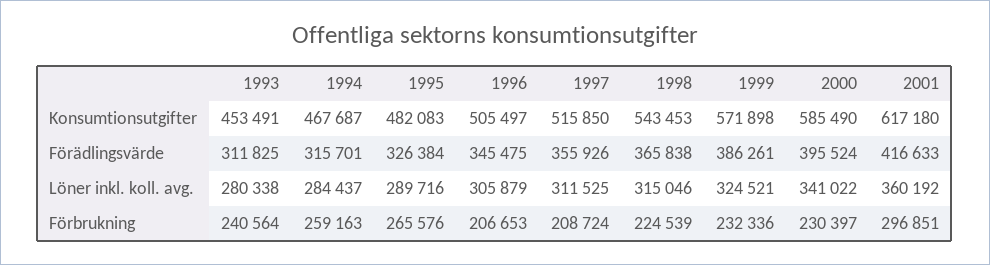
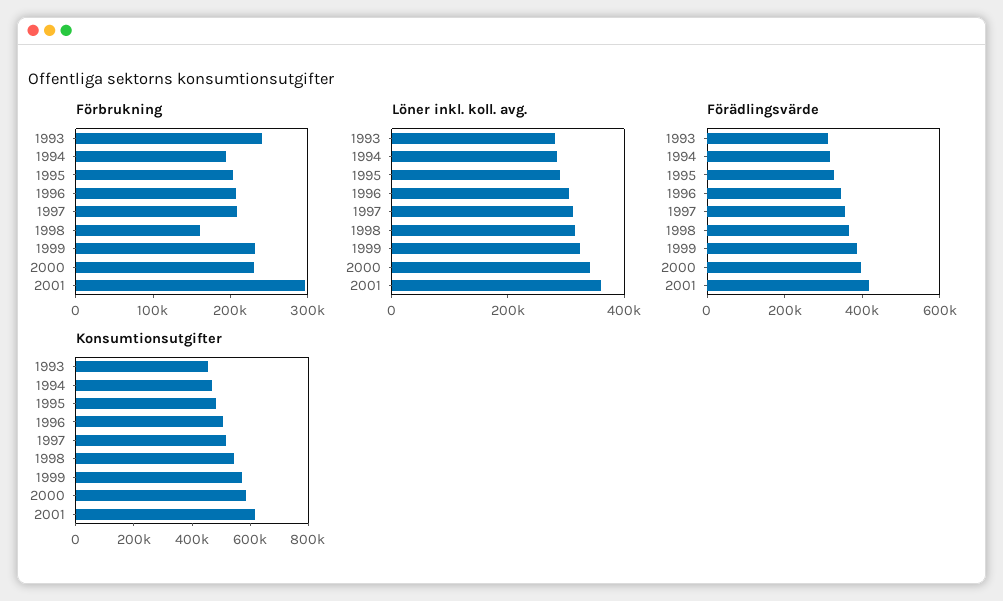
Förbrukning, 1994: 259163 -> 200000
Förbrukning, 1995: 265576 -> 200000
Förbrukning, 1998: 224539 -> 160000

